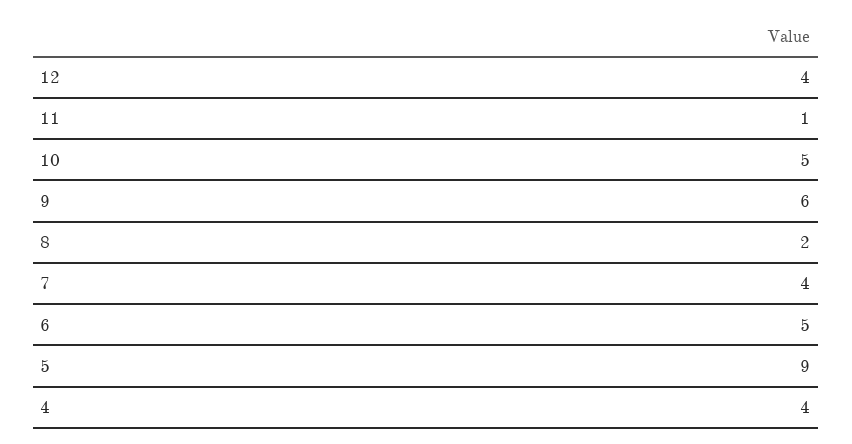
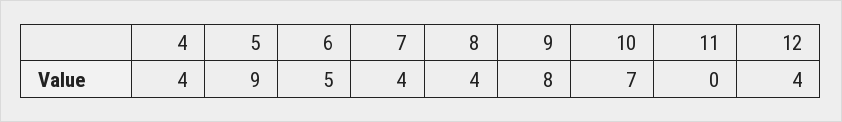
11: 1 -> 0
10: 5 -> 7
9: 6 -> 8
8: 2 -> 4

